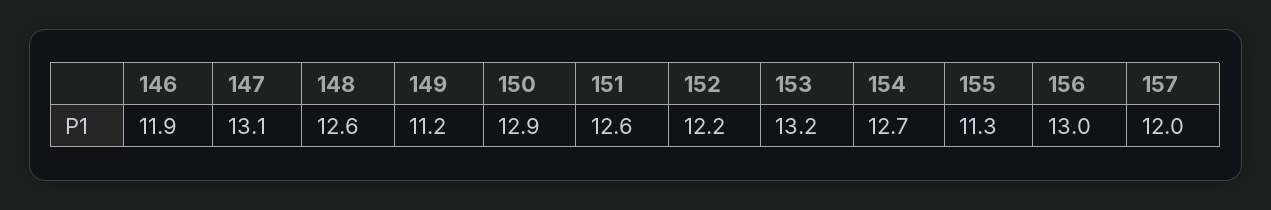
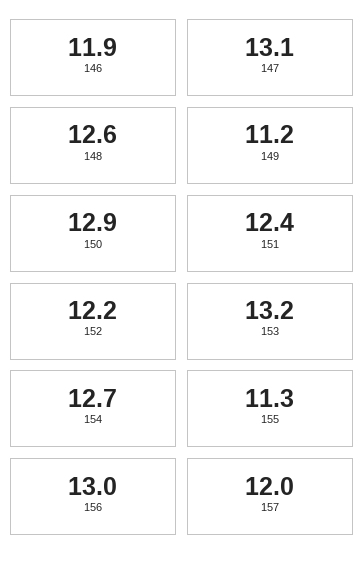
151: 12.6 -> 12.4

